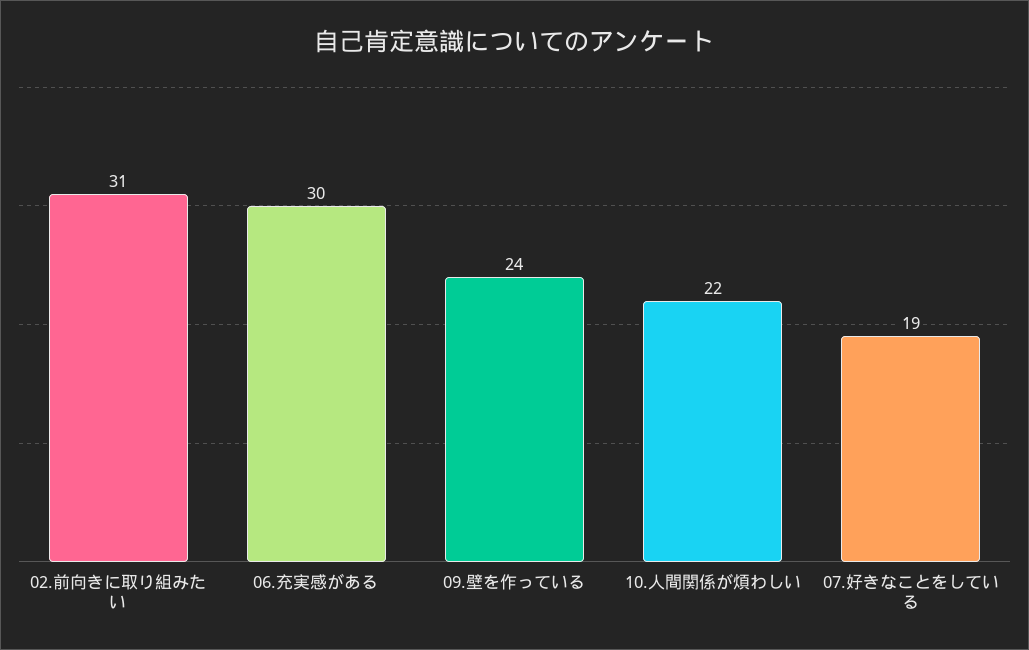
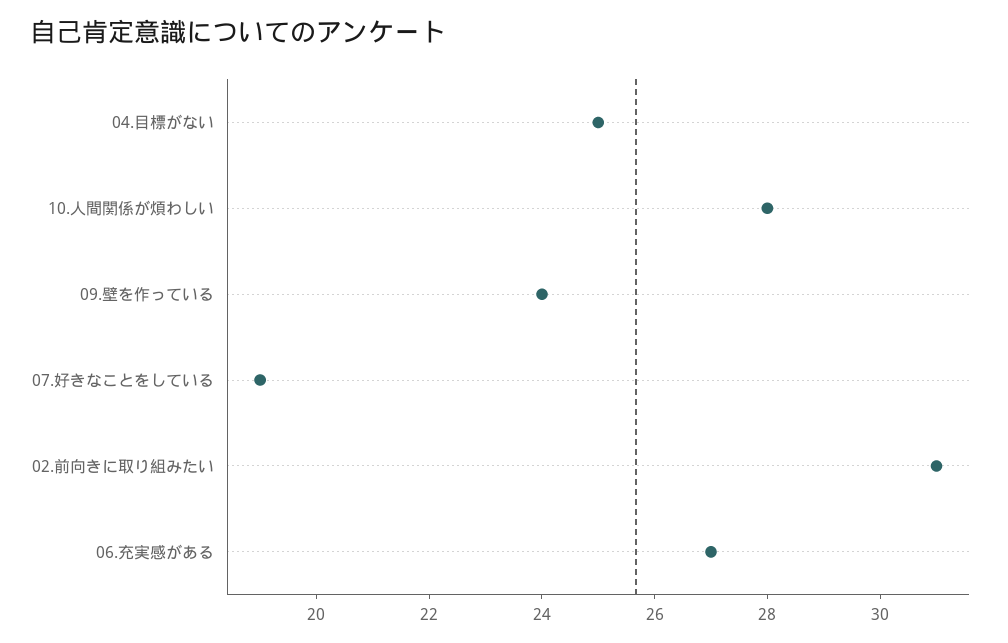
06.充実感がある: 30 -> 27
10.人間関係が煩わしい: 22 -> 28
04.目標がない: none -> 25

